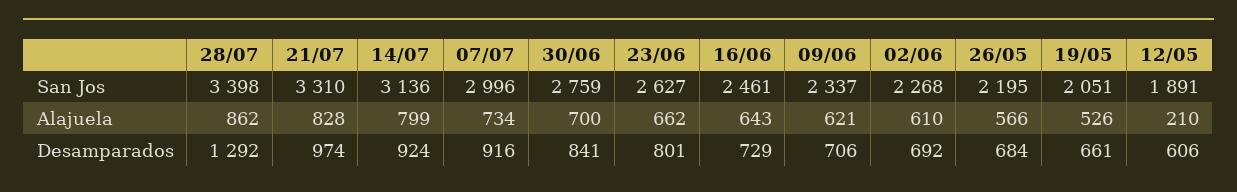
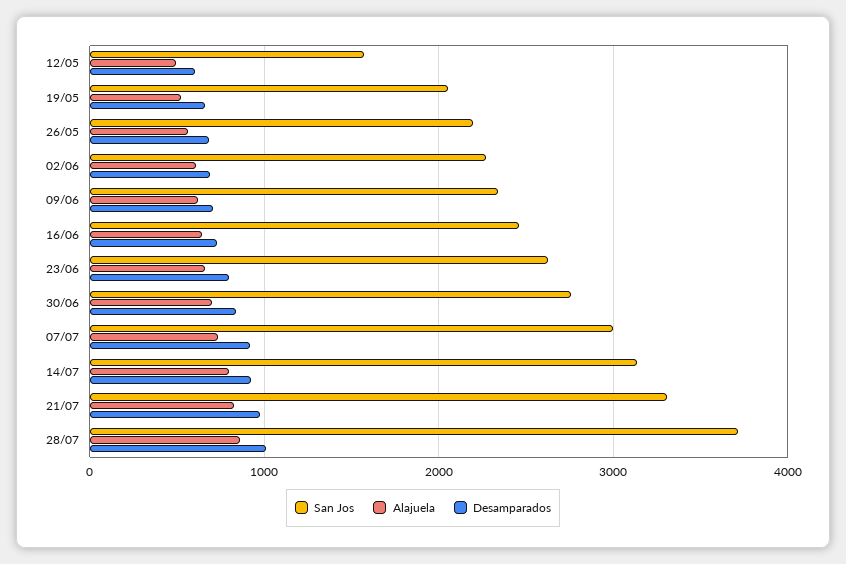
San Jos, 28/07: 3398 -> 3700
San Jos, 12/05: 1891 -> 1600
Alajuela, 12/05: 210 -> 500
Desamparados, 28/07: 1292 -> 1000

